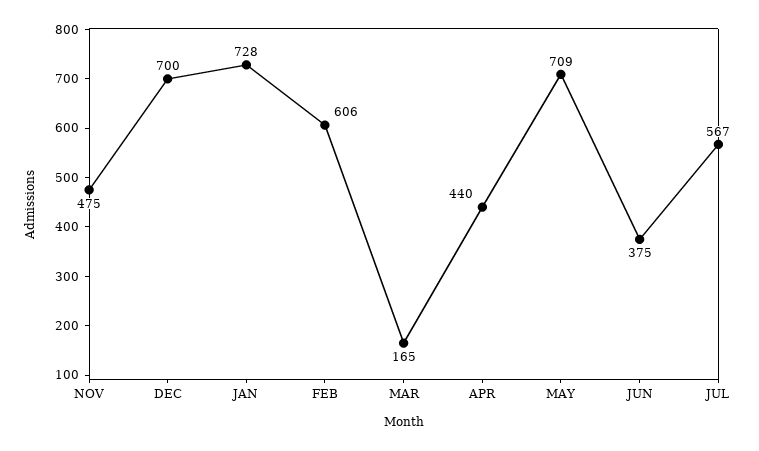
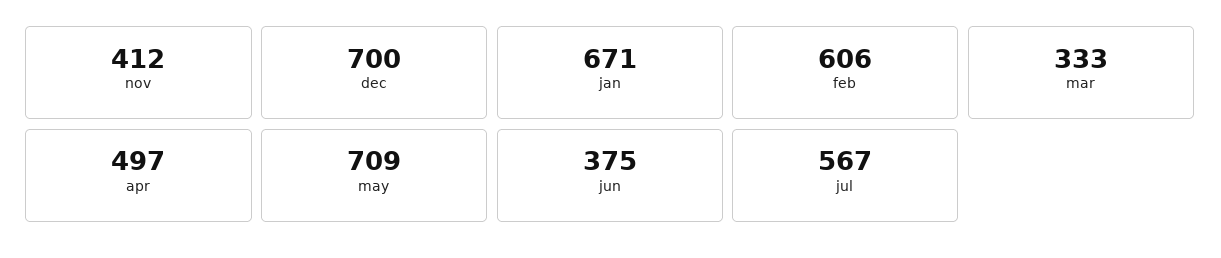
NOV: 475 -> 412
JAN: 728 -> 671
MAR: 165 -> 333
APR: 440 -> 497

